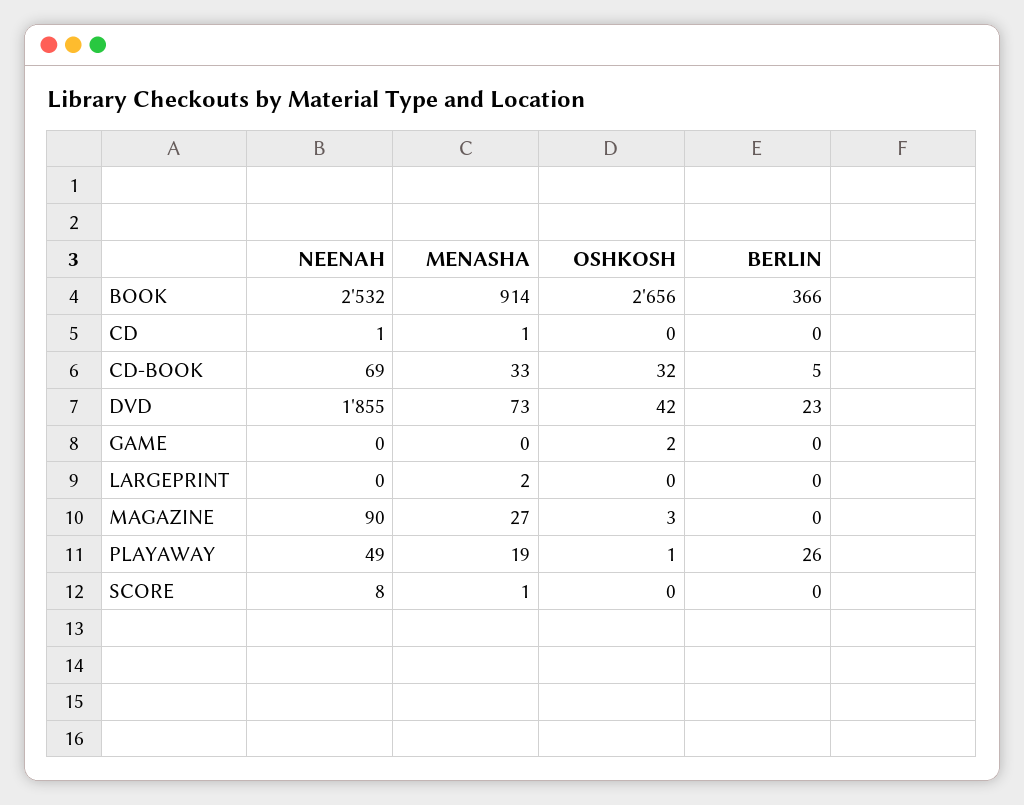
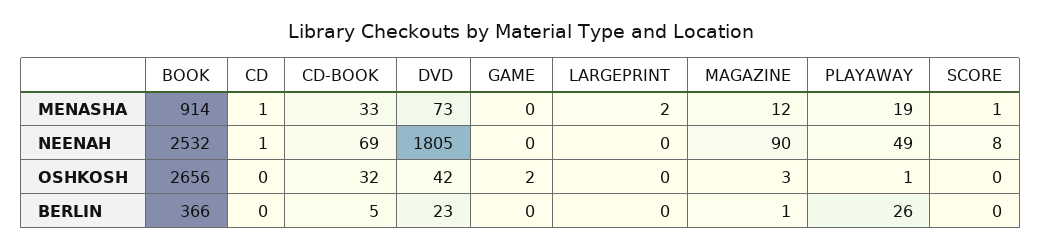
NEENAH, DVD: 1855 -> 1805
MENASHA, MAGAZINE: 27 -> 12
BERLIN, MAGAZINE: 0 -> 1

